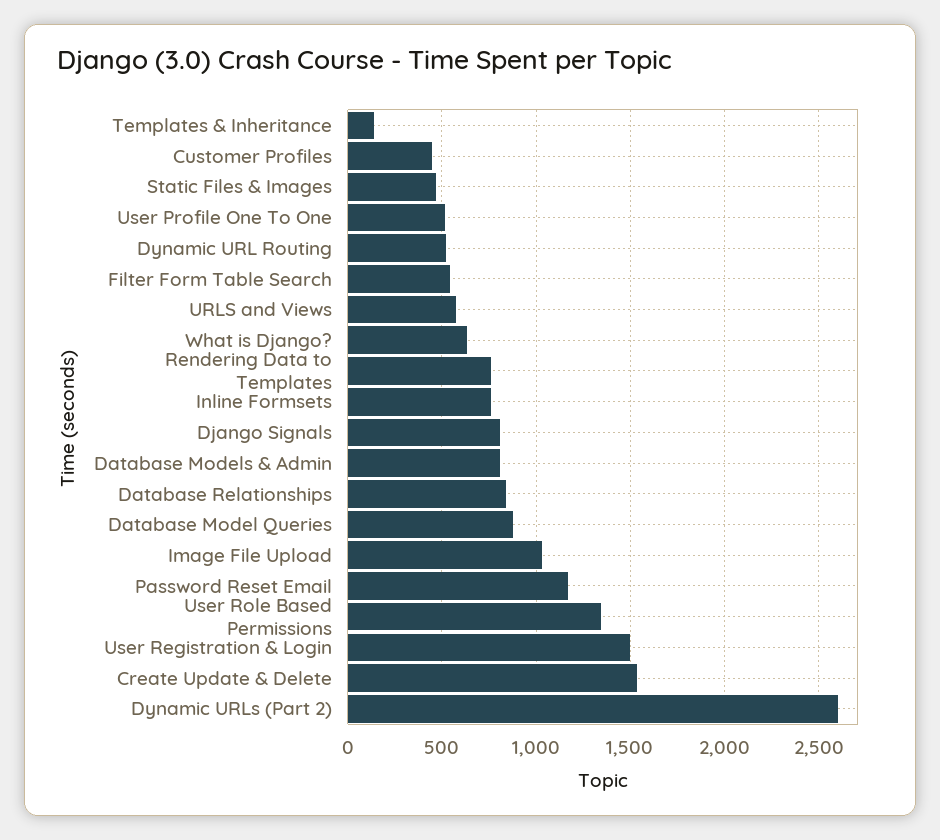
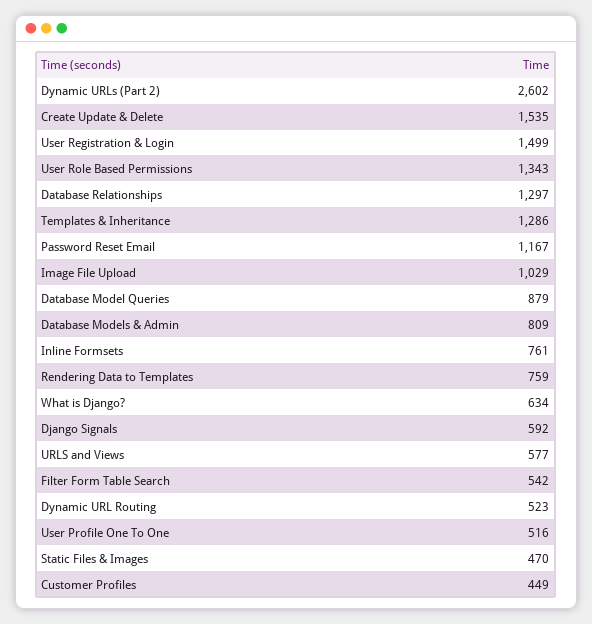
Templates & Inheritance: 150 -> 1286
Django Signals: 800 -> 592
Database Relationships: 850 -> 1297

